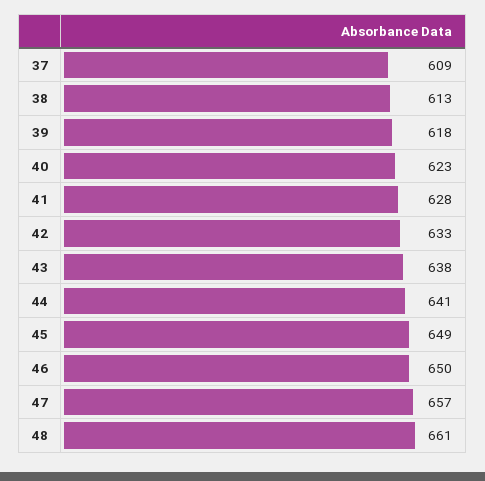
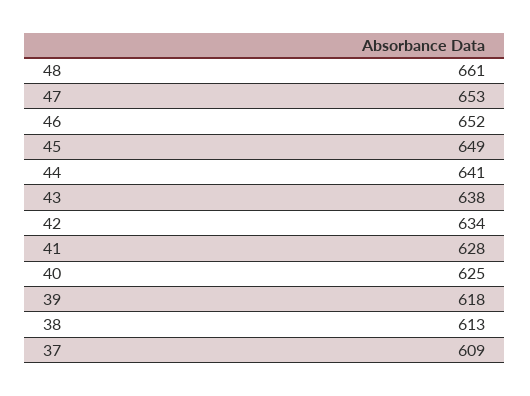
40: 623 -> 625
42: 633 -> 634
46: 650 -> 652
47: 657 -> 653

